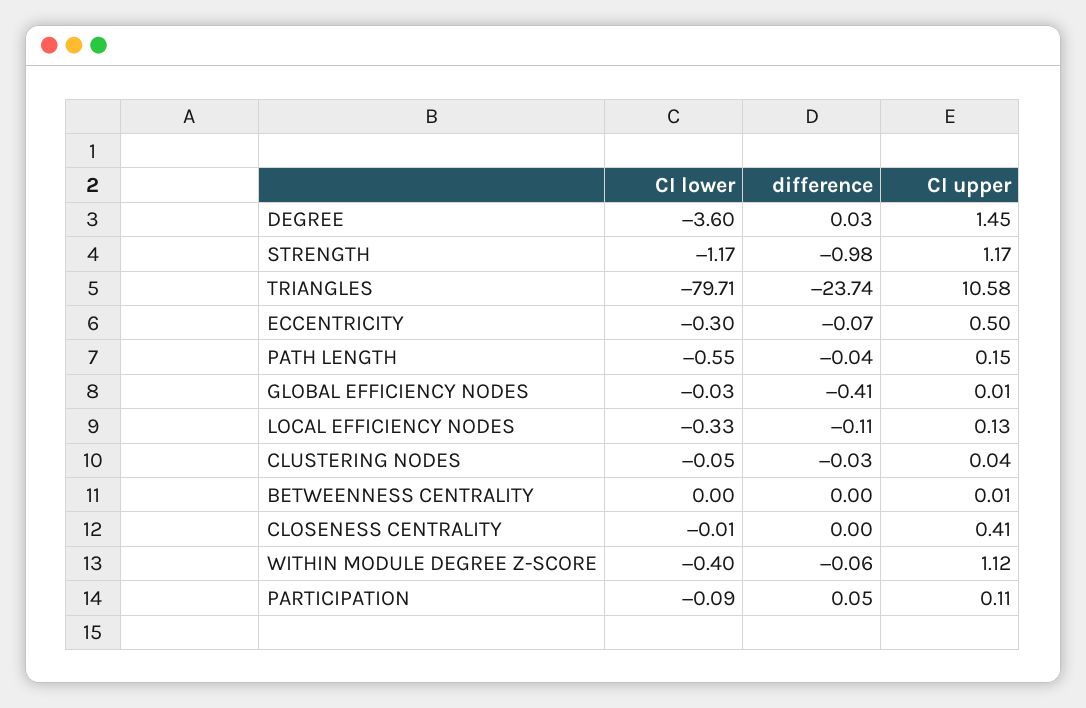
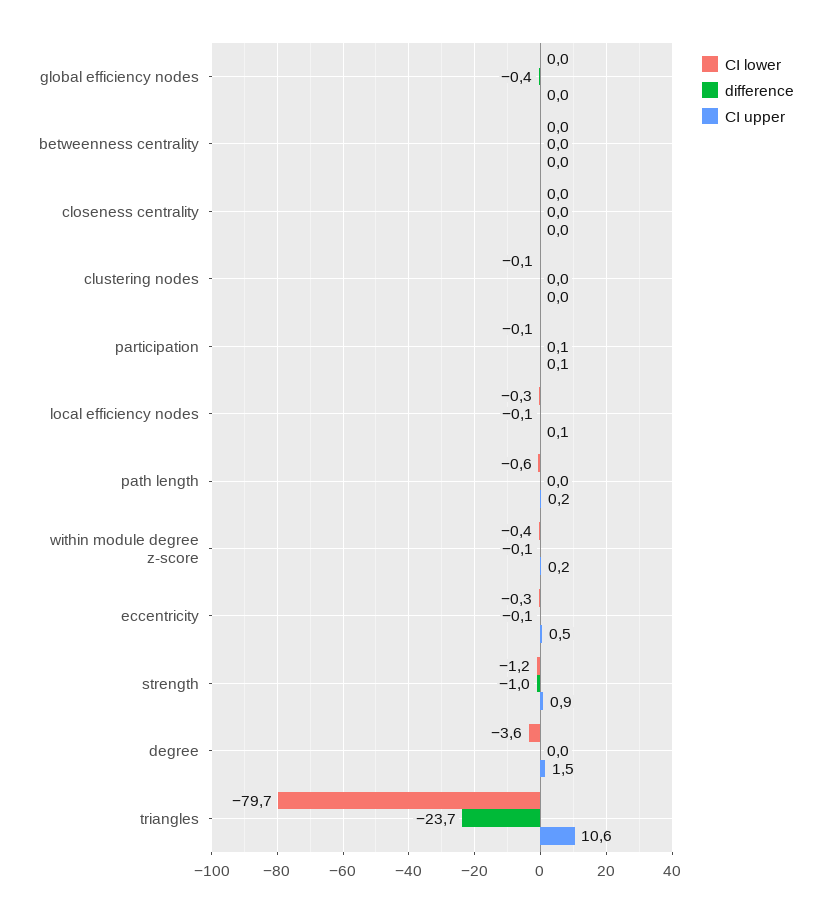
CI upper, STRENGTH: 1.17 -> 0.9
CI upper, CLOSENESS CENTRALITY: 0.41 -> 0
CI upper, WITHIN MODULE DEGREE Z-SCORE: 1.12 -> 0.2

